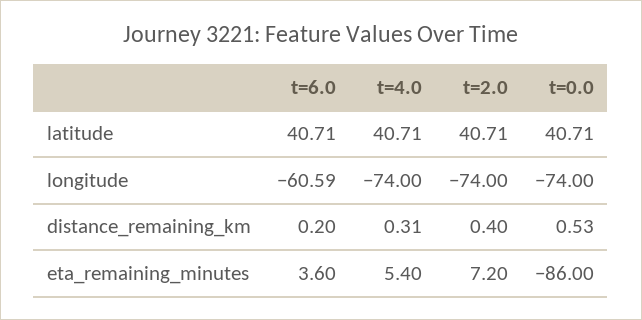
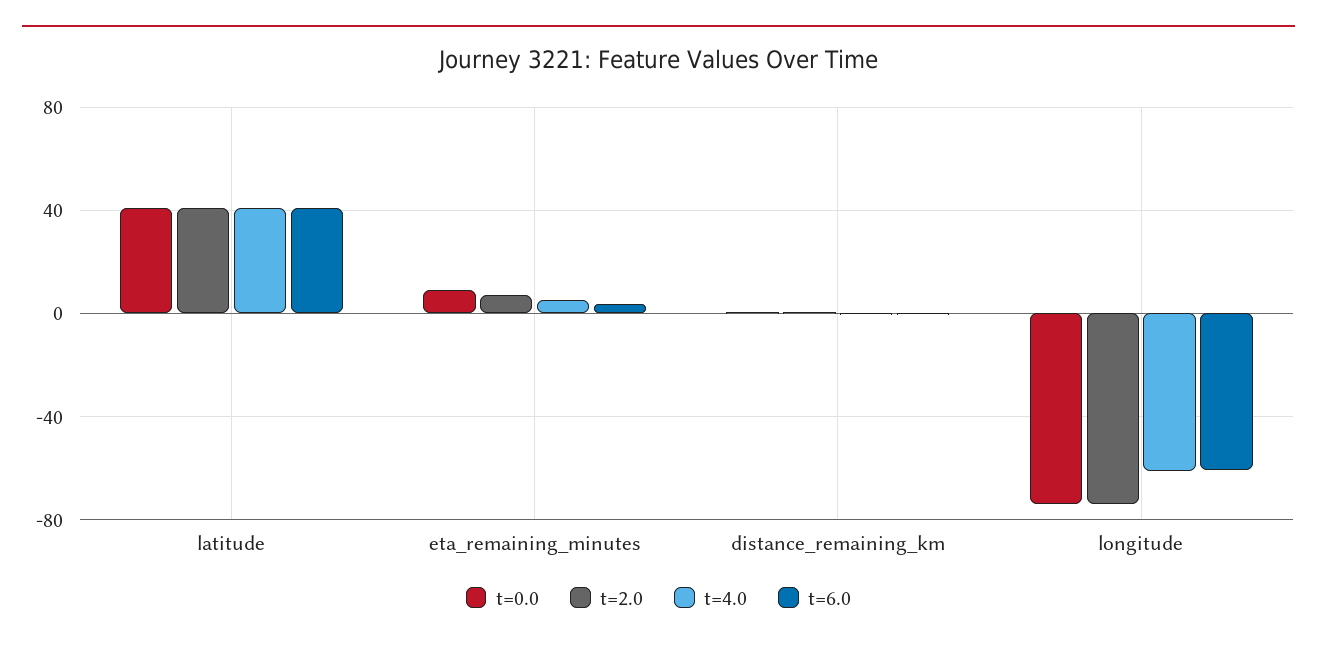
t=4.0, longitude: -74 -> -60
t=0.0, eta_remaining_minutes: -86 -> 10

